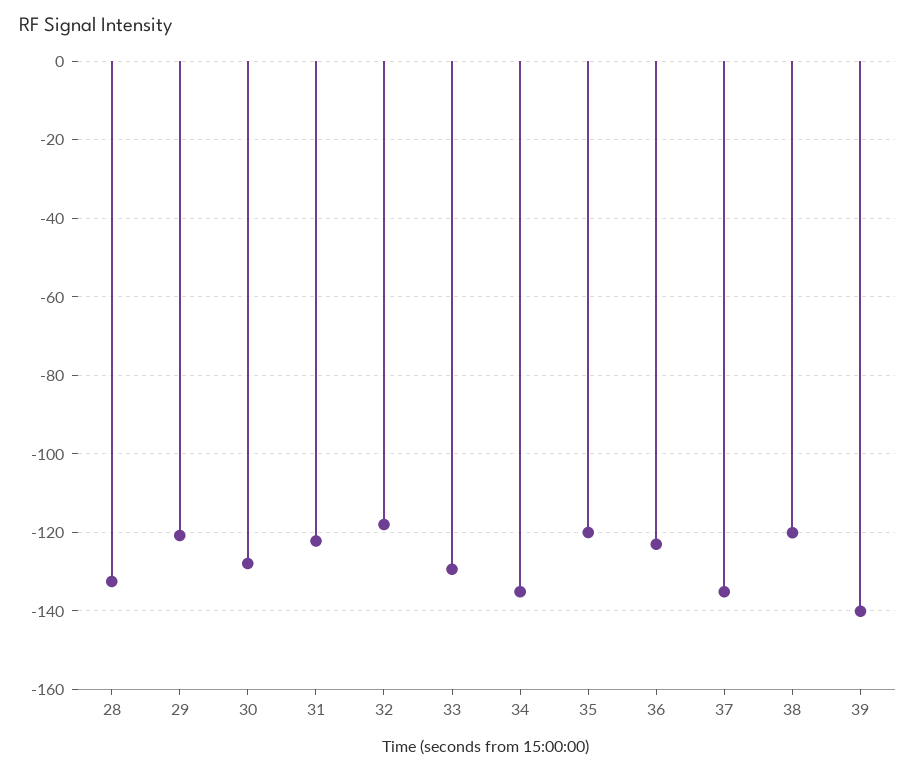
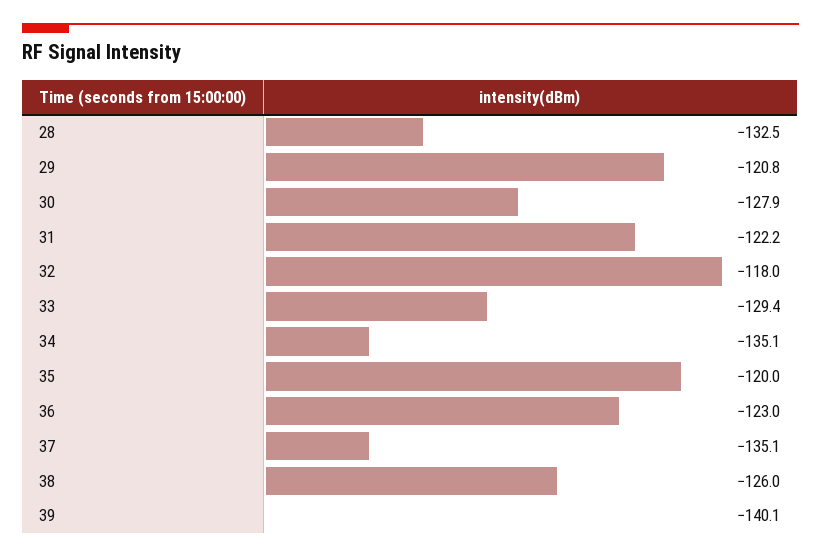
38: -120 -> -126

